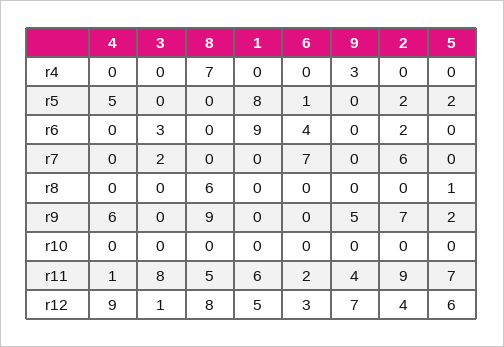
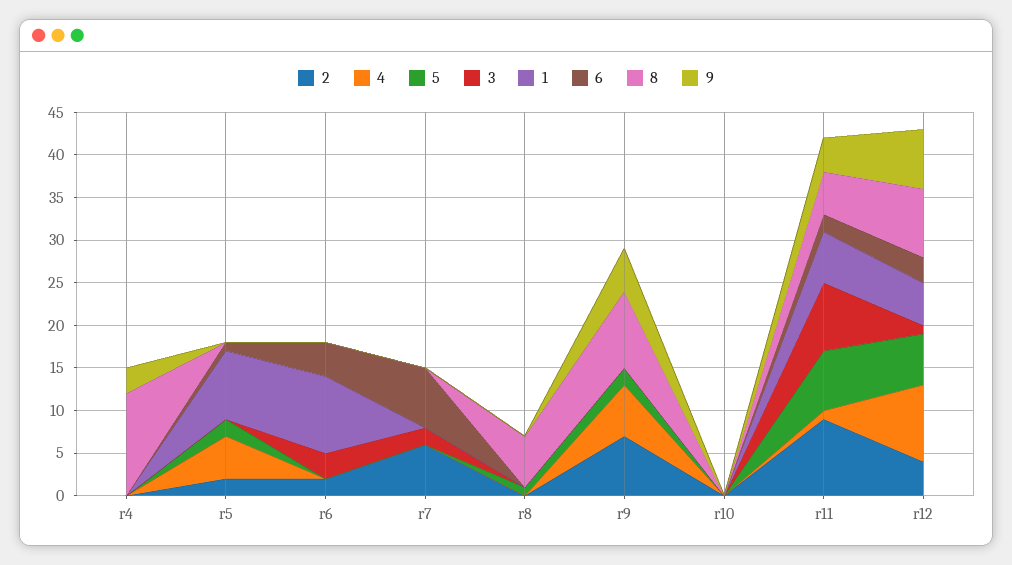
8, r4: 7 -> 12

